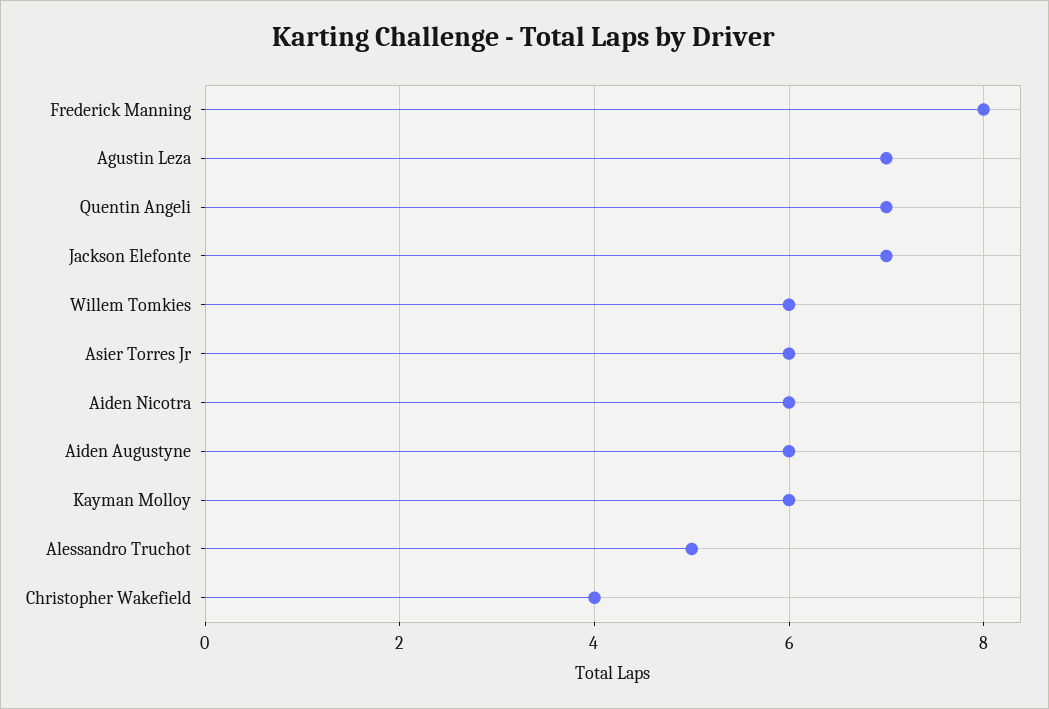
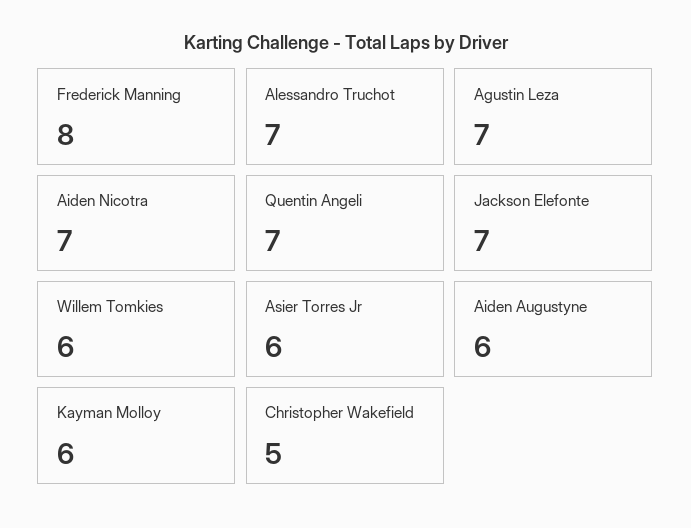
Aiden Nicotra: 6 -> 7
Alessandro Truchot: 5 -> 7
Christopher Wakefield: 4 -> 5

